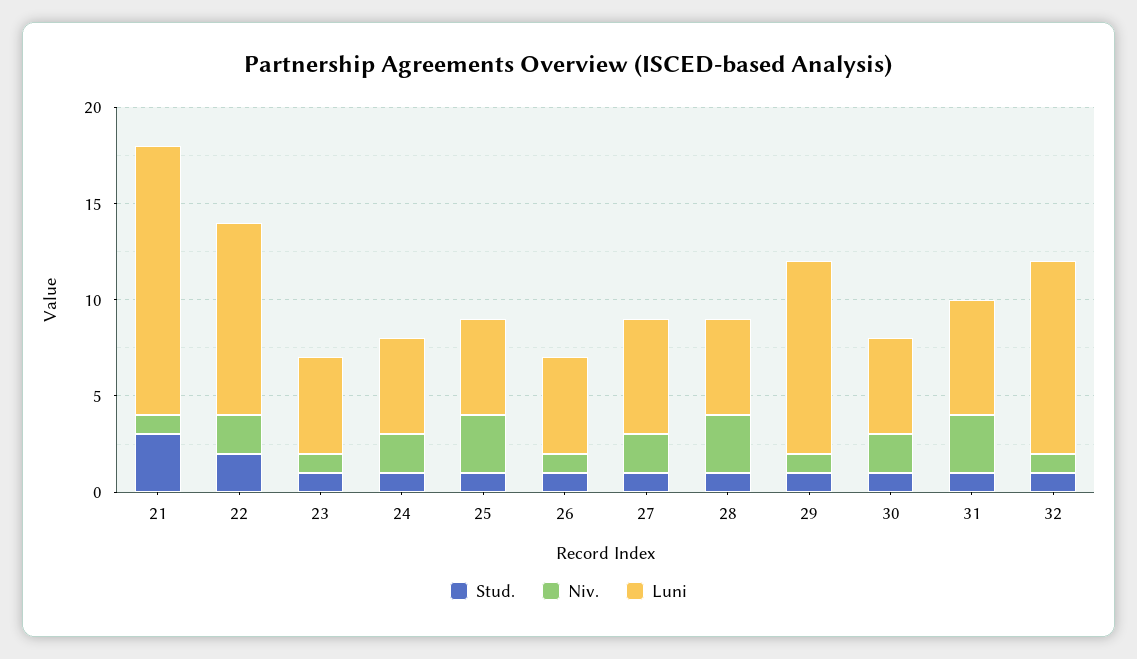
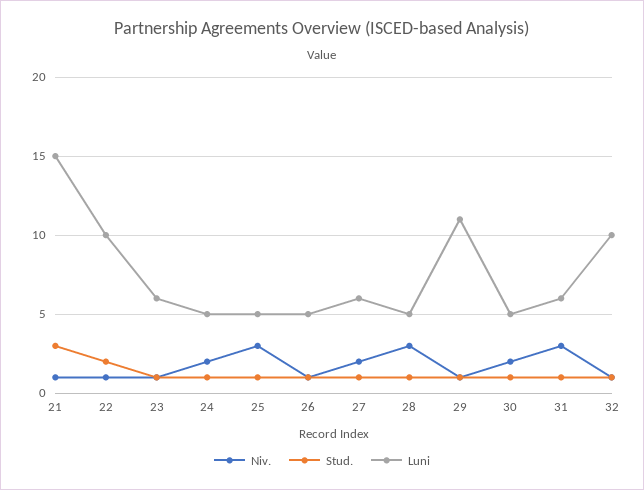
Luni, 21: 14 -> 15
Niv., 22: 2 -> 1
Luni, 23: 5 -> 6
Luni, 29: 10 -> 11

